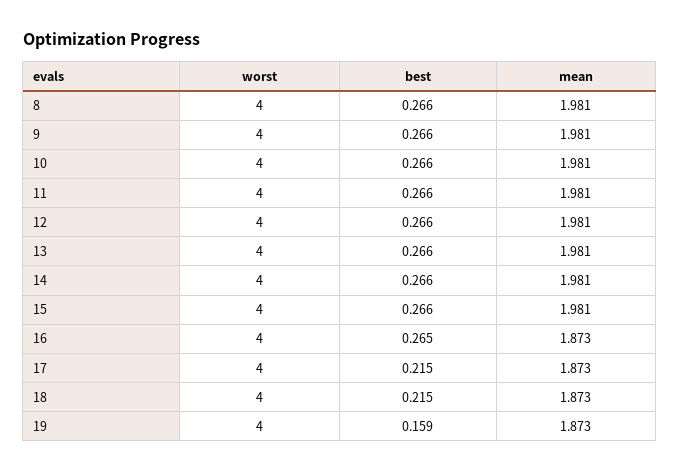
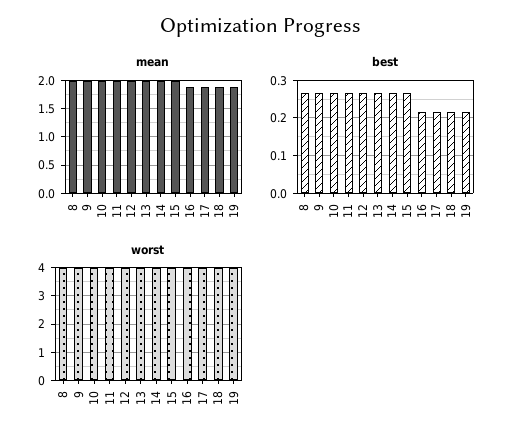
best, 16: 0.265 -> 0.22
best, 19: 0.159 -> 0.22

